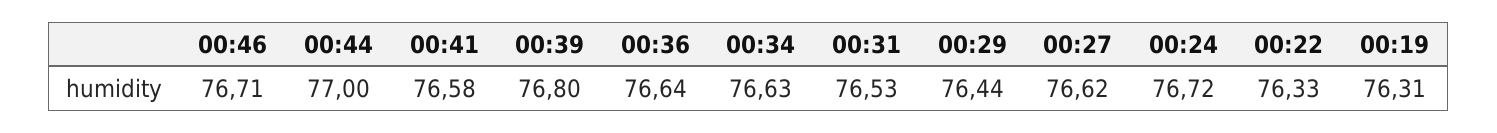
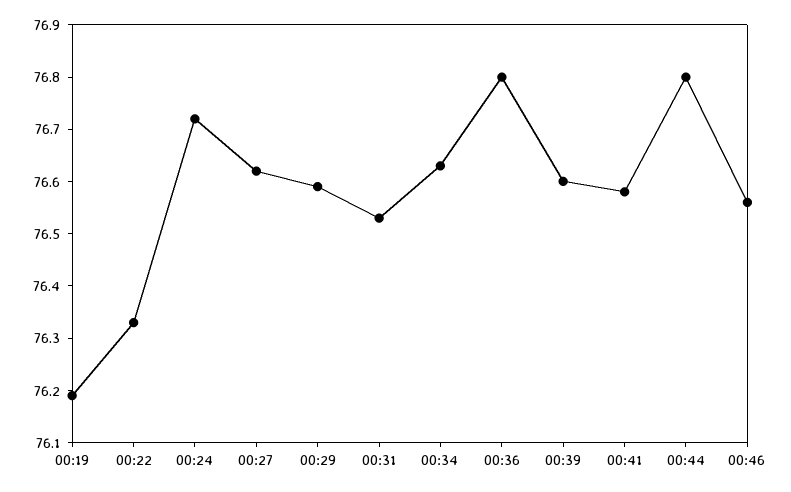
00:46: 76.71 -> 76.55
00:44: 77 -> 76.8
00:39: 76.8 -> 76.6
00:36: 76.64 -> 76.8
00:29: 76.44 -> 76.6
00:19: 76.31 -> 76.2

